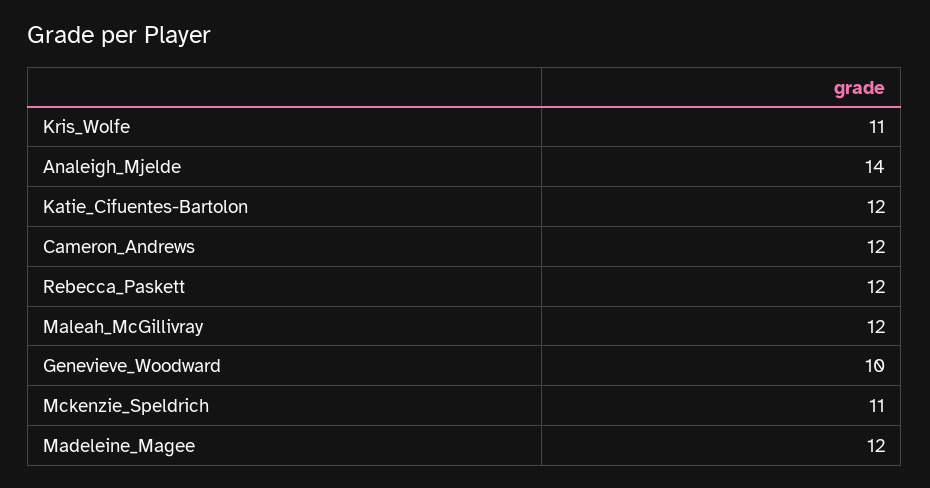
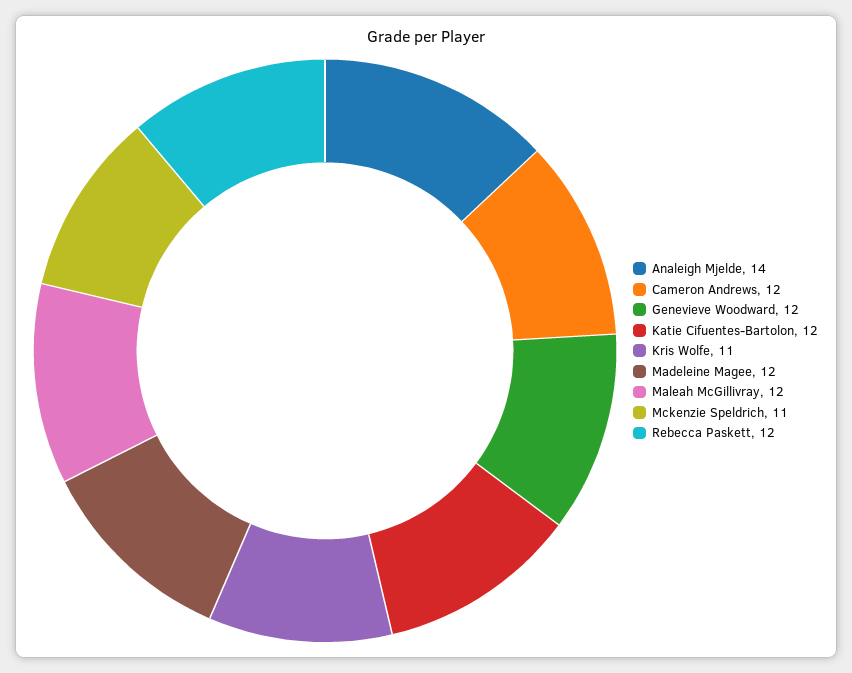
Genevieve_Woodward: 10 -> 12

